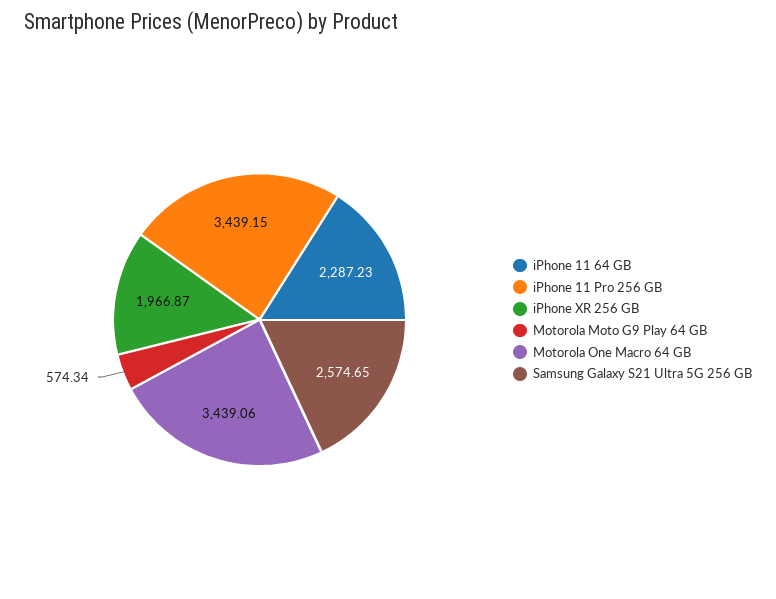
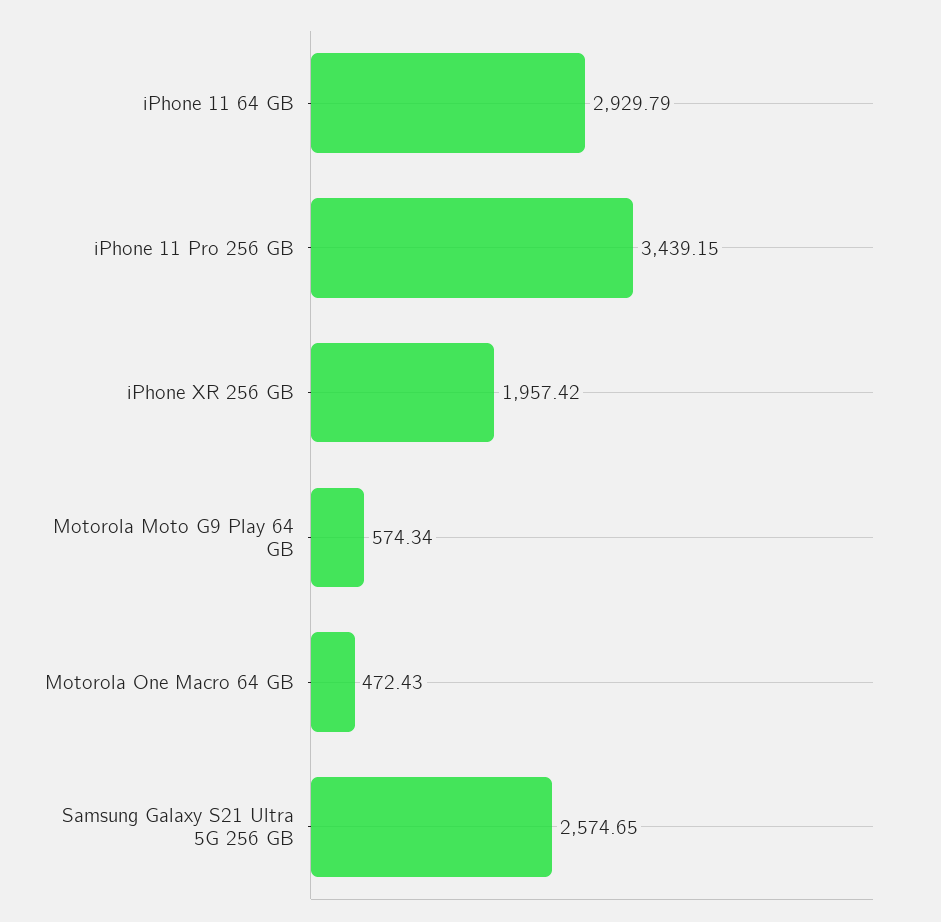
iPhone 11 64 GB: 2287.23 -> 2929.79
iPhone XR 256 GB: 1966.87 -> 1957.42
Motorola One Macro 64 GB: 3439.06 -> 472.43

